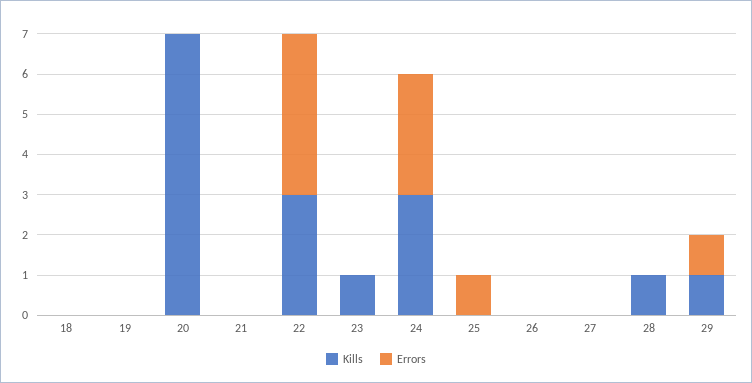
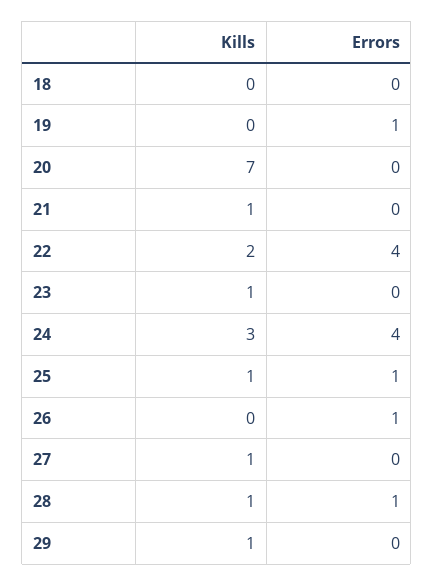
Errors, 19: 0 -> 1
Kills, 21: 0 -> 1
Kills, 22: 3 -> 2
Errors, 24: 3 -> 4
Kills, 25: 0 -> 1
Errors, 26: 0 -> 1
Kills, 27: 0 -> 1
Errors, 28: 0 -> 1
Errors, 29: 1 -> 0

